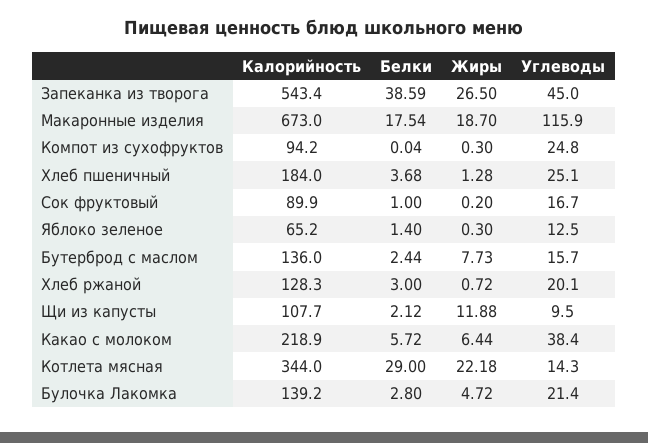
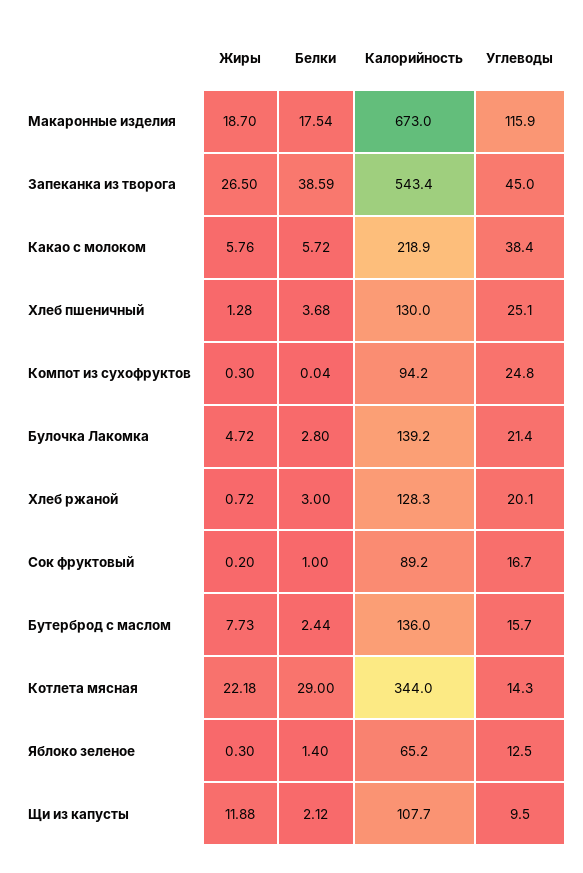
Калорийность, Хлеб пшеничный: 184 -> 130
Калорийность, Сок фруктовый: 89.9 -> 89.2
Жиры, Какао с молоком: 6.44 -> 5.76

